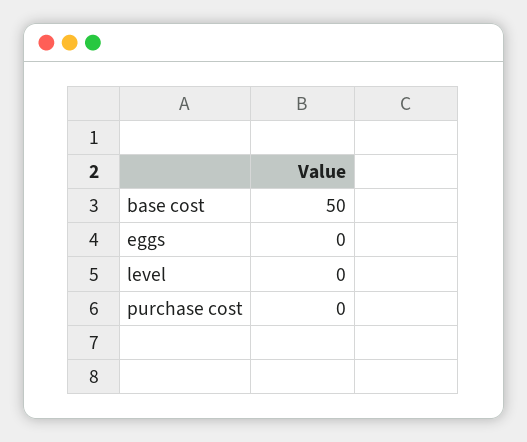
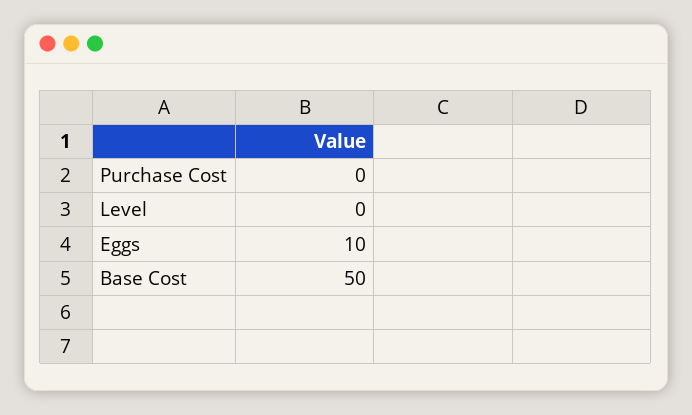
eggs: 0 -> 10

